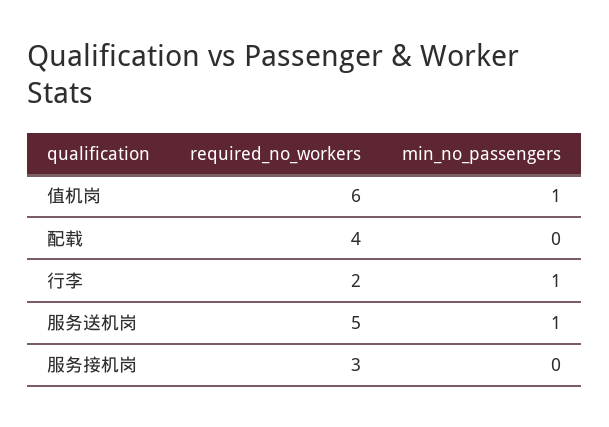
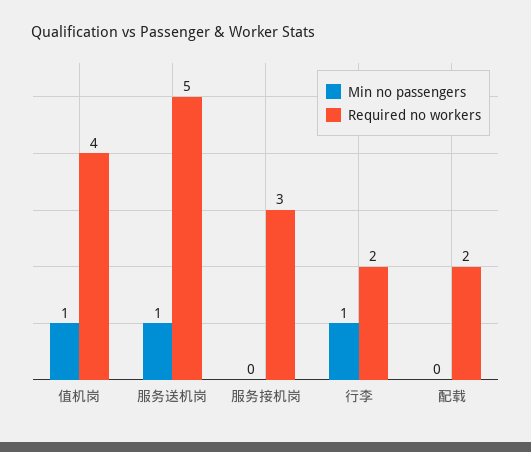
required_no_workers, 值机岗: 6 -> 4
required_no_workers, 配载: 4 -> 2

